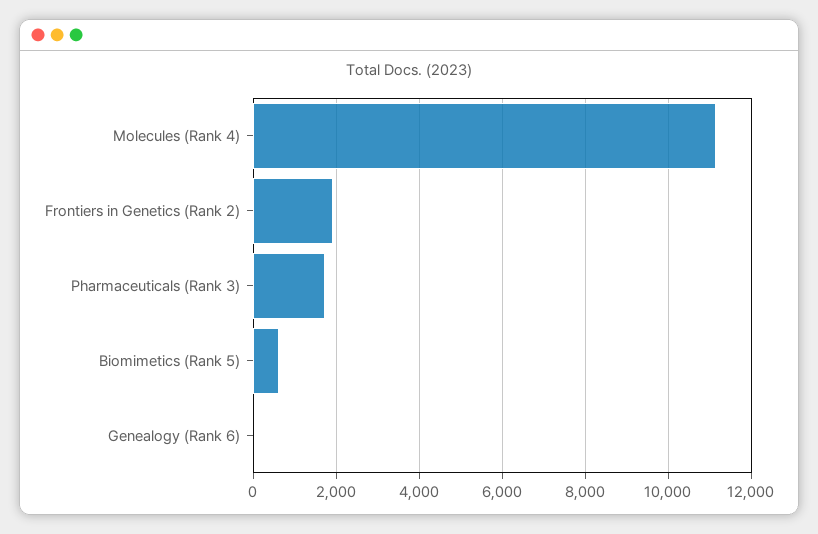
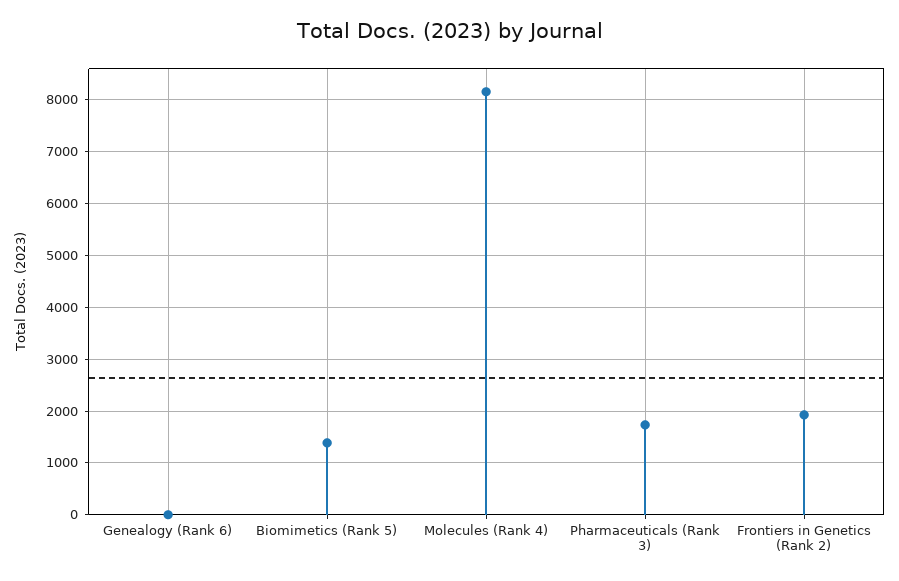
Molecules (Rank 4): 11200 -> 8200
Biomimetics (Rank 5): 600 -> 1400

